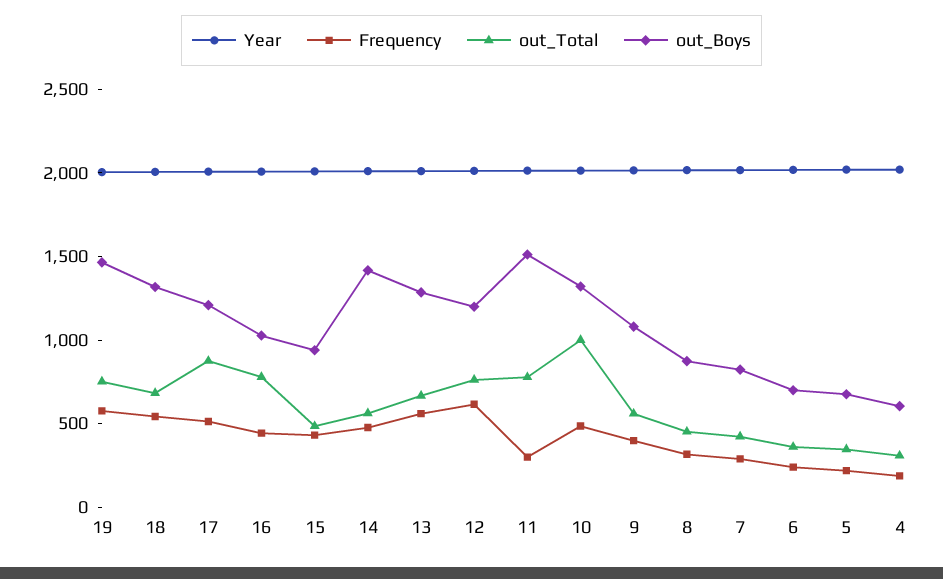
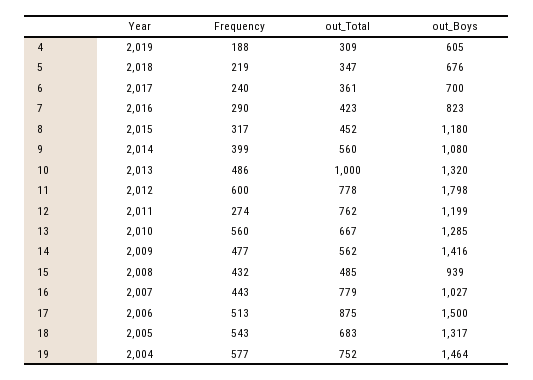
out_Boys, 17: 1200 -> 1500
Frequency, 12: 600 -> 274
Frequency, 11: 300 -> 600
out_Boys, 11: 1500 -> 1798
out_Boys, 8: 900 -> 1180

